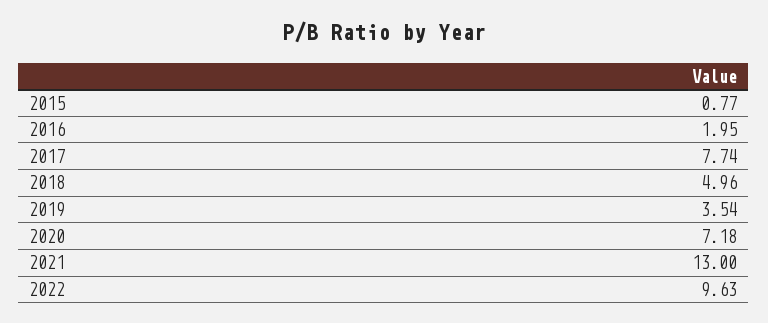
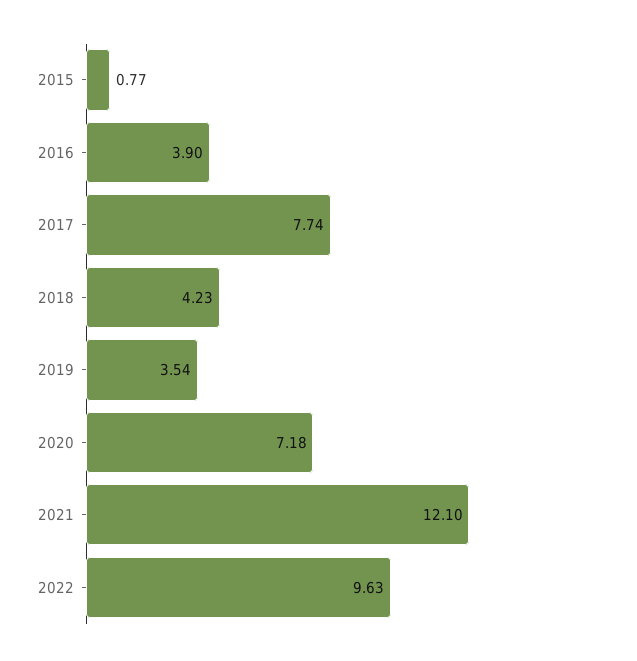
2016: 1.95 -> 3.9
2018: 4.96 -> 4.23
2021: 13 -> 12.1

